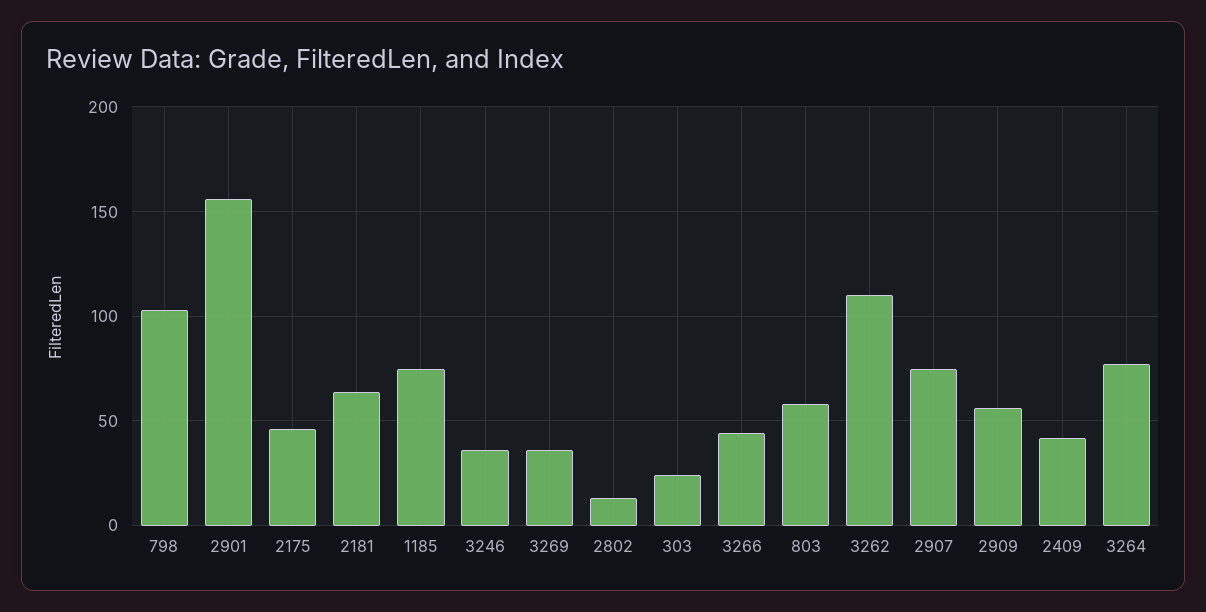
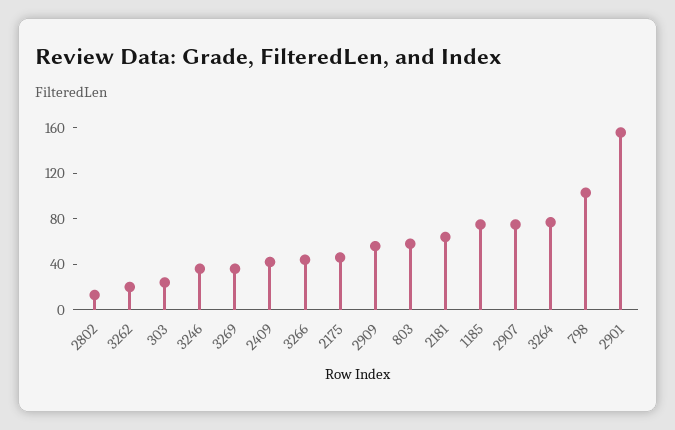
3262: 110 -> 20

